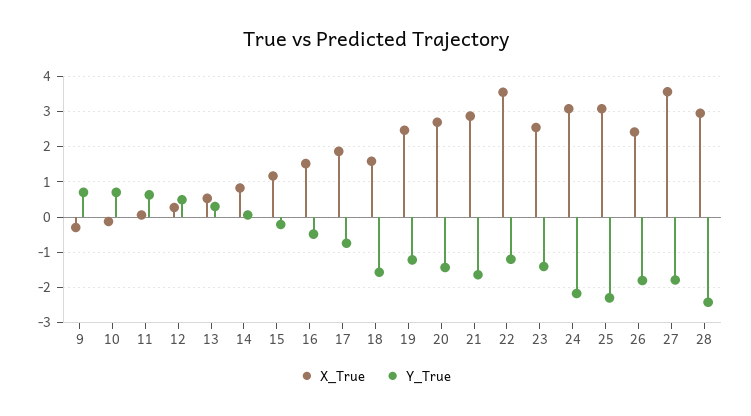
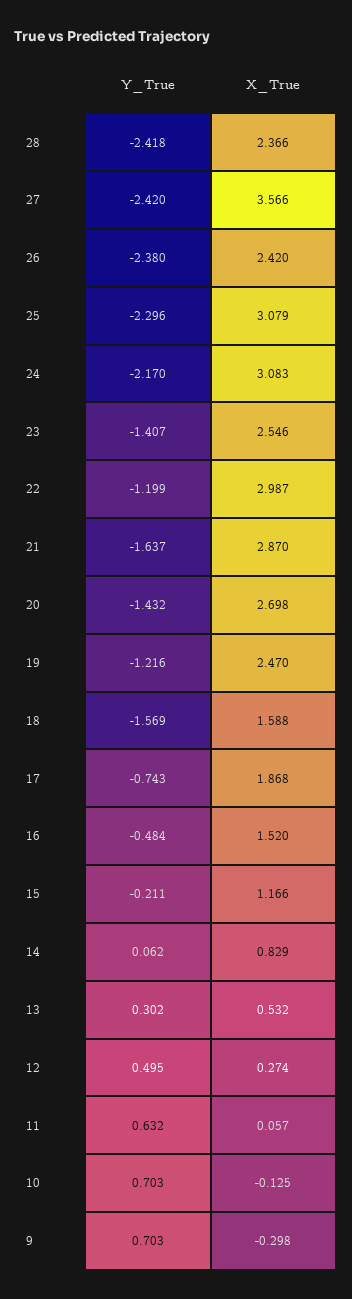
X_True, 22: 3.6 -> 2.987
Y_True, 26: -1.8 -> -2.38
Y_True, 27: -1.8 -> -2.42
X_True, 28: 3 -> 2.366

